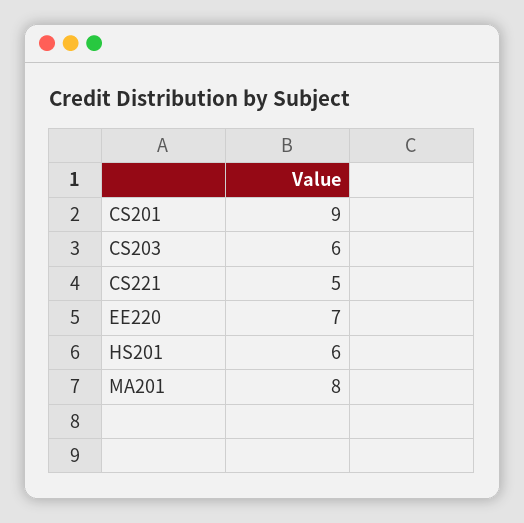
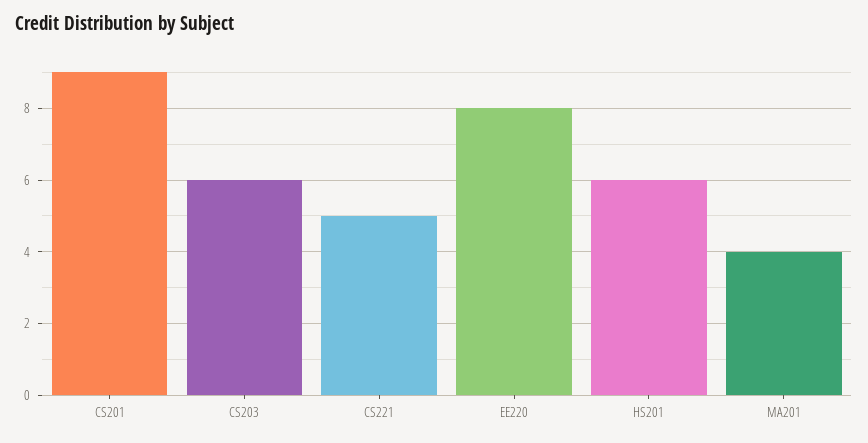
EE220: 7 -> 8
MA201: 8 -> 4

